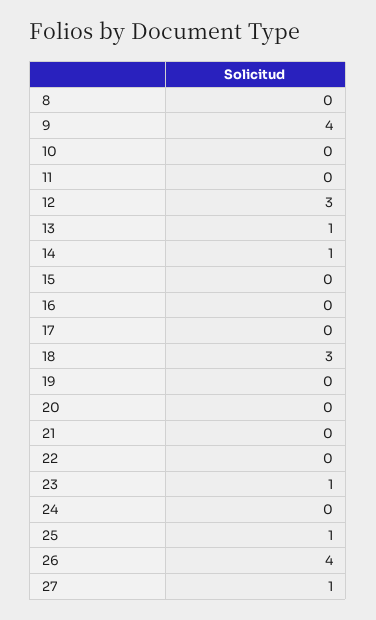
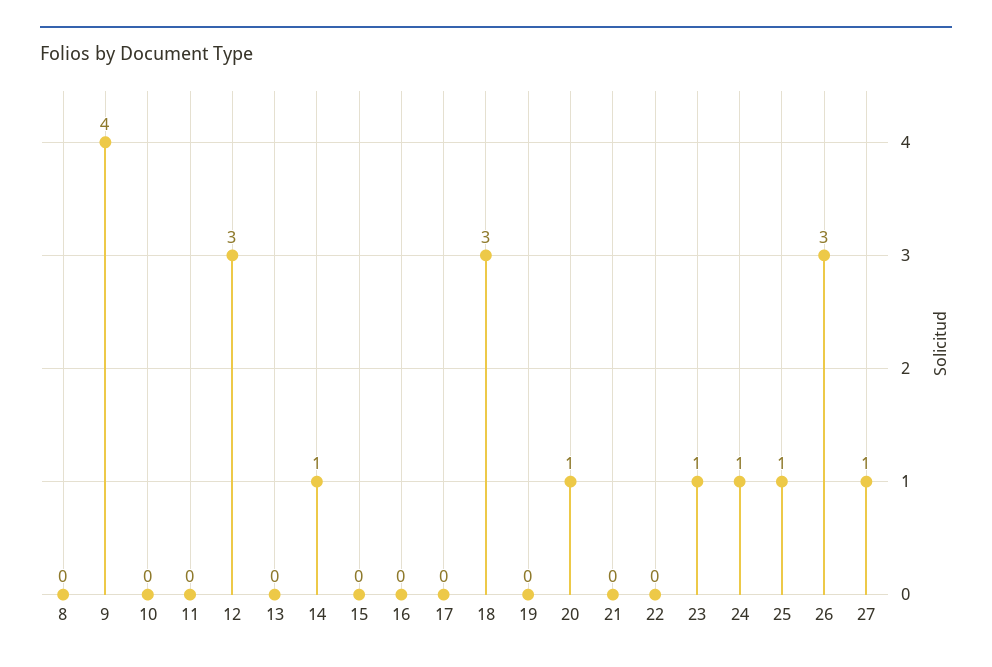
13: 1 -> 0
20: 0 -> 1
24: 0 -> 1
26: 4 -> 3

